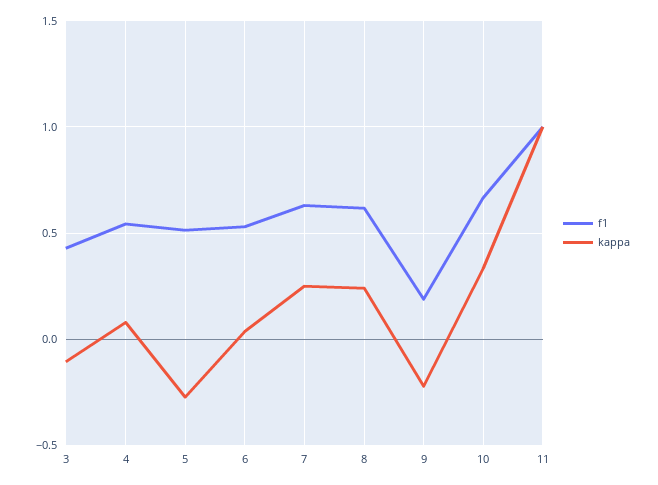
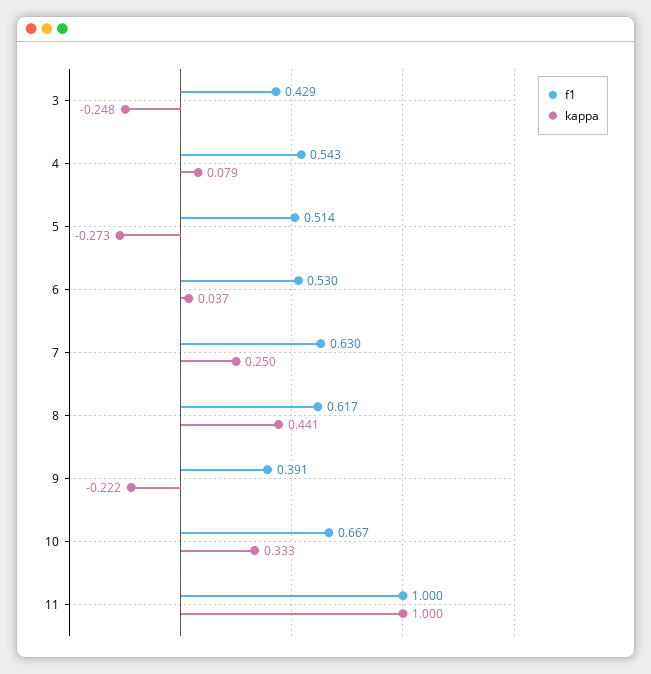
kappa, 3: -0.1 -> -0.248
kappa, 8: 0.25 -> 0.441
f1, 9: 0.2 -> 0.391

